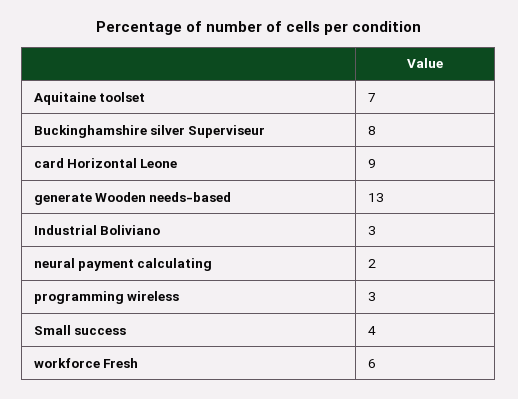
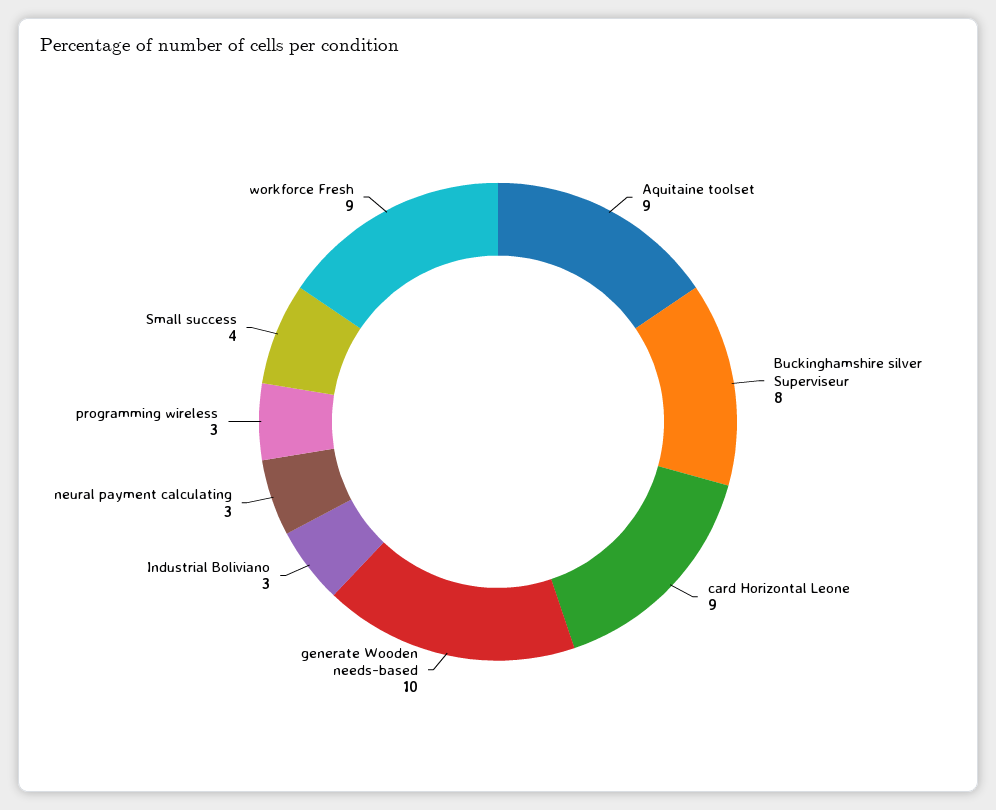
Aquitaine toolset: 7 -> 9
generate Wooden needs-based: 13 -> 10
neural payment calculating: 2 -> 3
workforce Fresh: 6 -> 9

